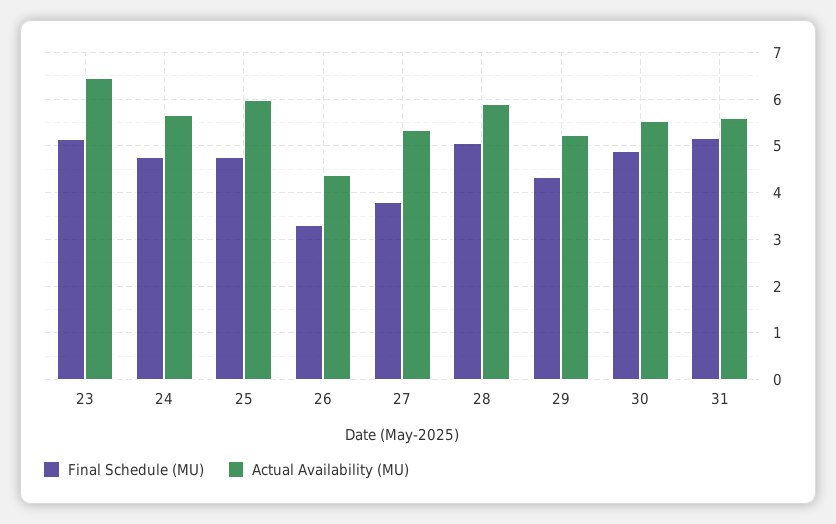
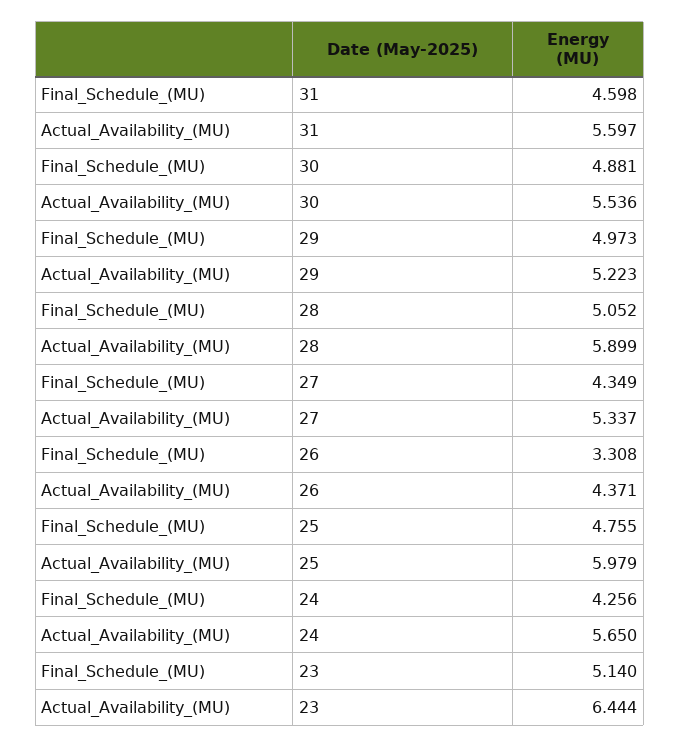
Final Schedule (MU), 24: 4.8 -> 4.256
Final Schedule (MU), 27: 3.8 -> 4.349
Final Schedule (MU), 29: 4.4 -> 4.973
Final Schedule (MU), 31: 5.2 -> 4.598

